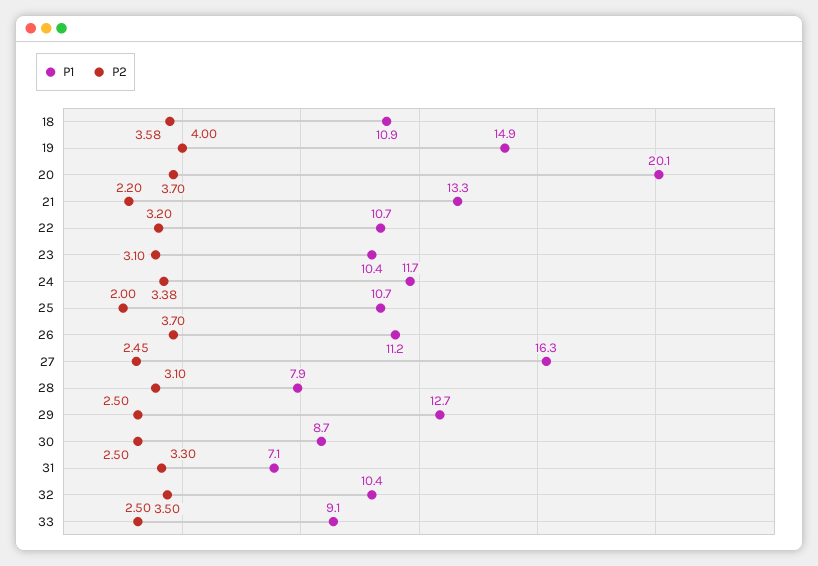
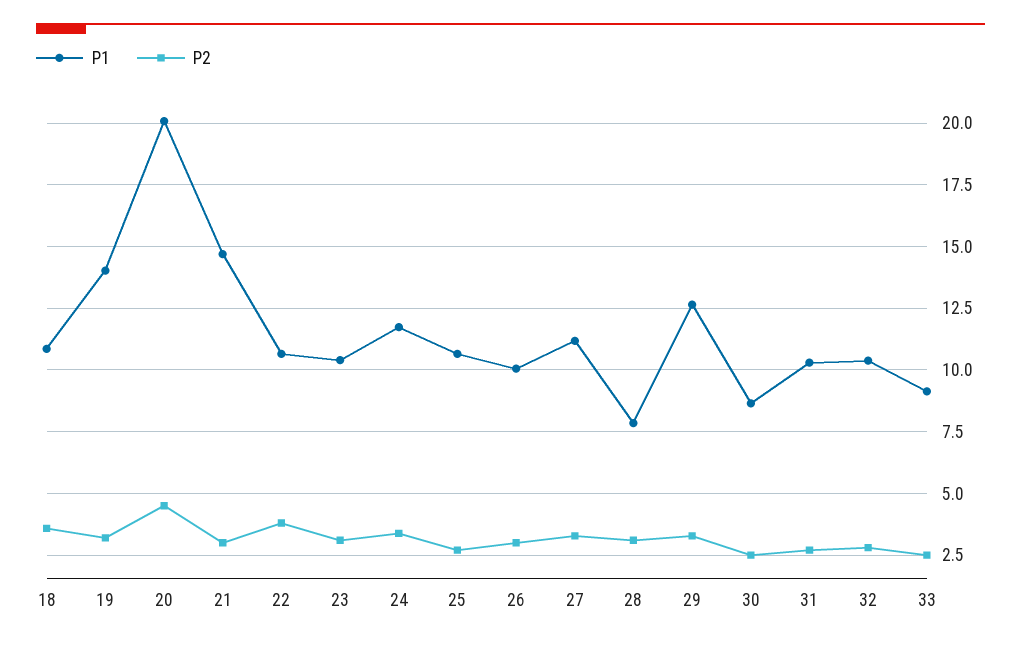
P1, 19: 14.9 -> 14
P2, 19: 4 -> 3.25
P2, 20: 3.7 -> 4.5
P1, 21: 13.3 -> 14.75
P2, 21: 2.2 -> 3
P2, 22: 3.2 -> 3.75
P2, 25: 2 -> 2.75
P1, 26: 11.2 -> 10
P2, 26: 3.7 -> 3
P1, 27: 16.3 -> 11.25
P2, 27: 2.45 -> 3.25
P2, 29: 2.5 -> 3.25
P1, 31: 7.1 -> 10.25
P2, 31: 3.3 -> 2.75
P2, 32: 3.5 -> 2.75

